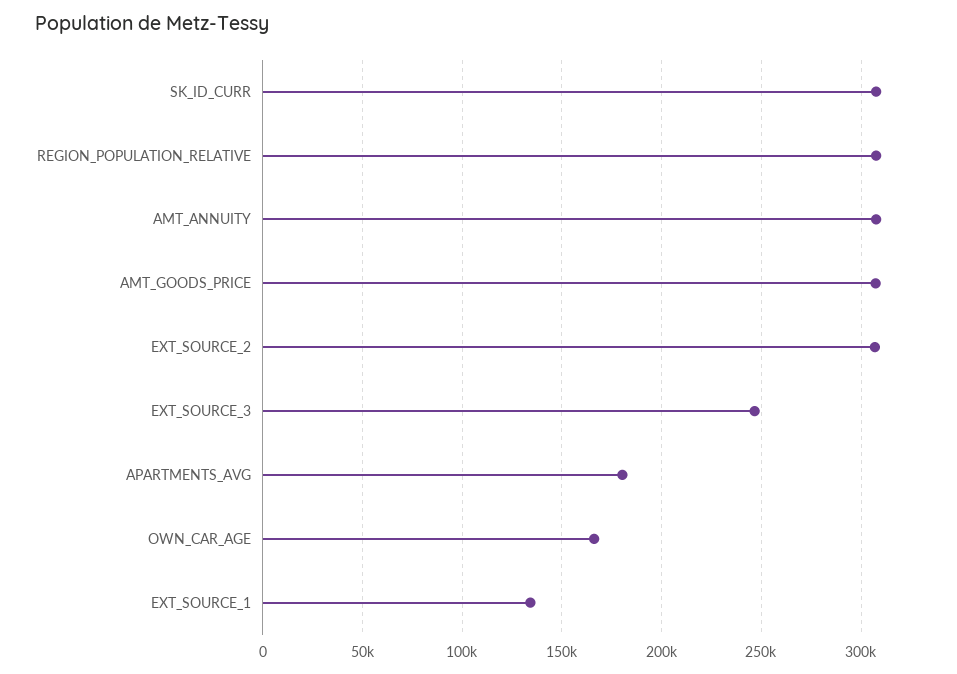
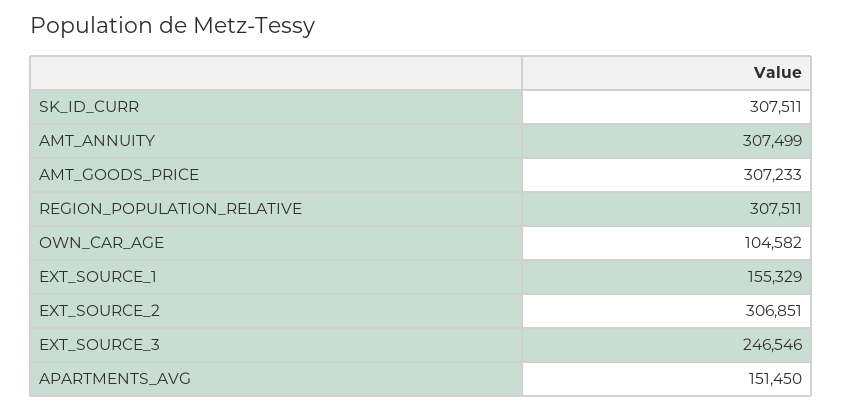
APARTMENTS_AVG: 180000 -> 151450
OWN_CAR_AGE: 165000 -> 104582
EXT_SOURCE_1: 135000 -> 155329

